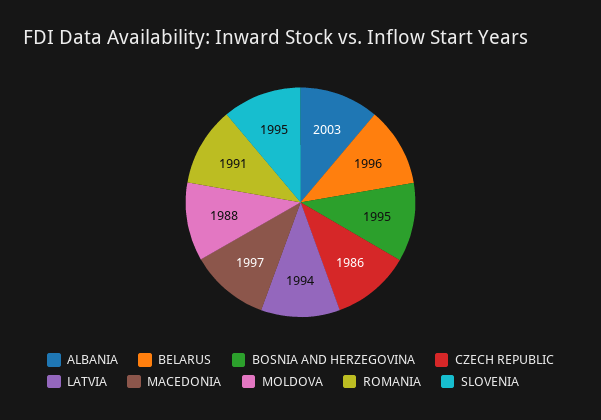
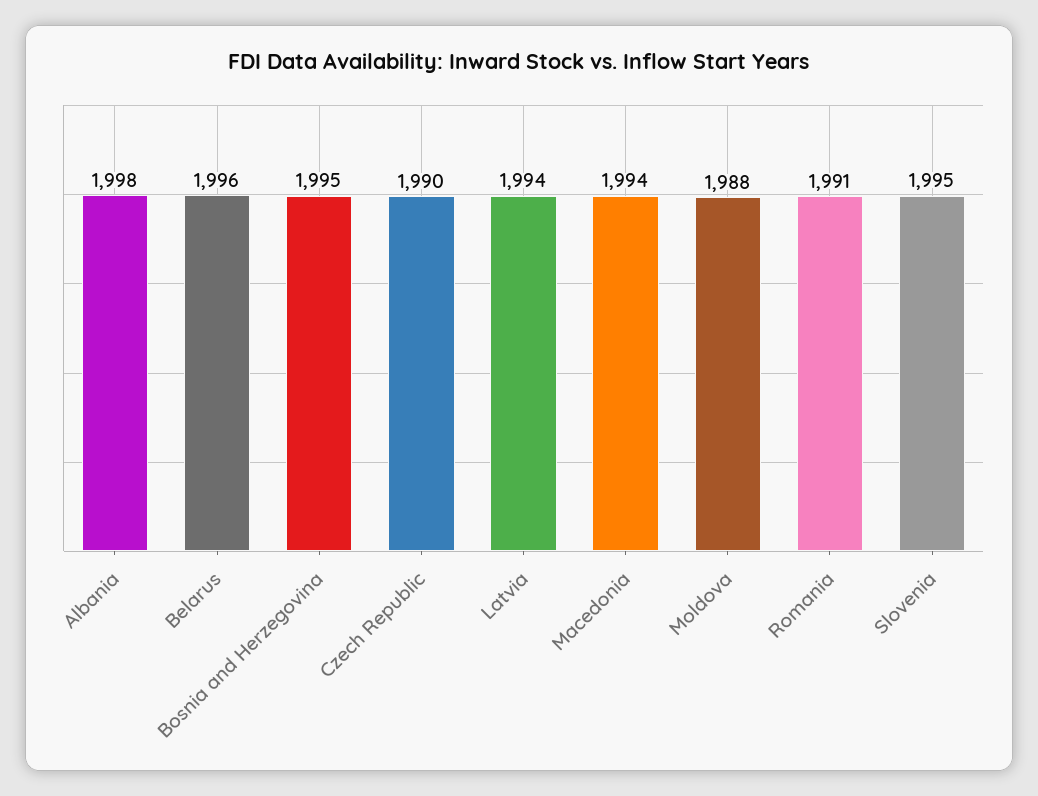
ALBANIA: 2003 -> 1998
CZECH REPUBLIC: 1986 -> 1990
MACEDONIA: 1997 -> 1994

